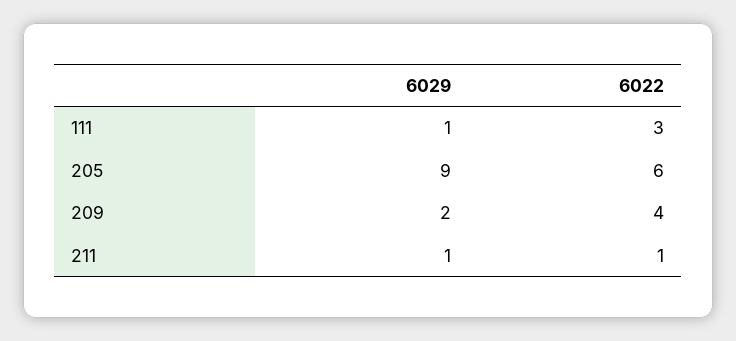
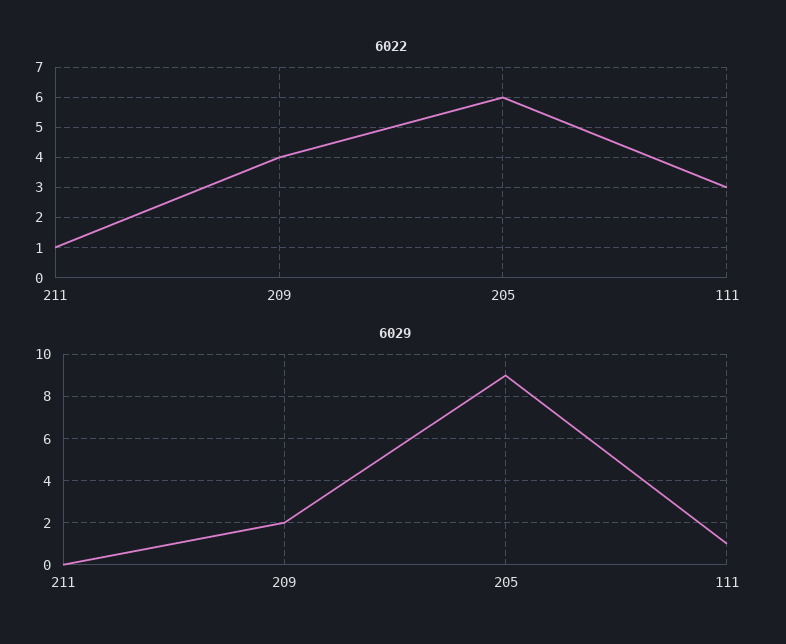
6029, 211: 1 -> 0

